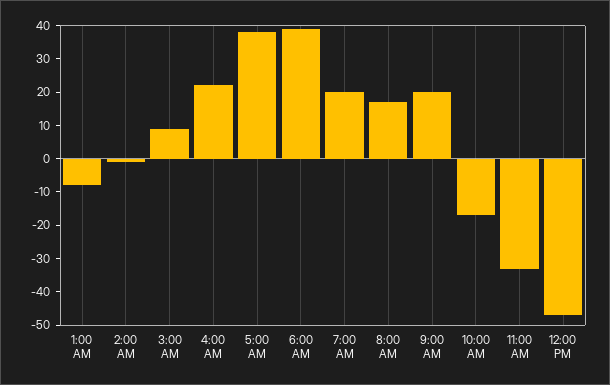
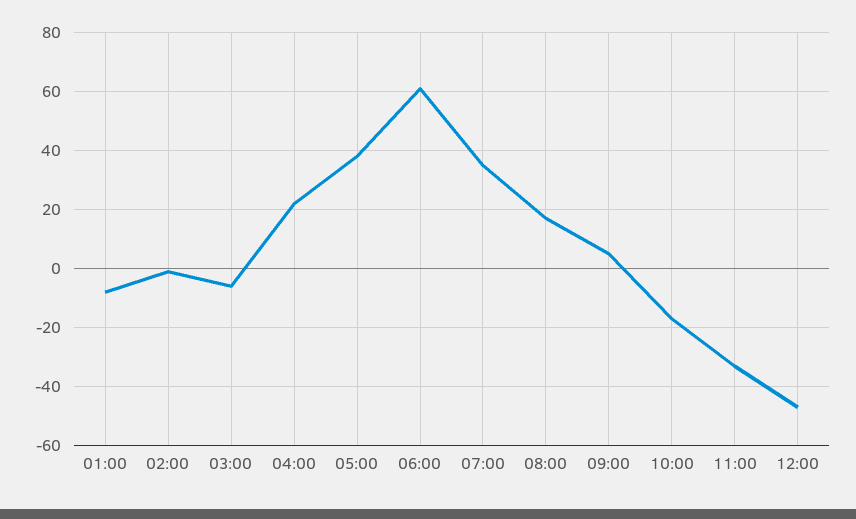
3:00 AM: 10 -> -5
6:00 AM: 40 -> 60
7:00 AM: 20 -> 35
9:00 AM: 20 -> 5

